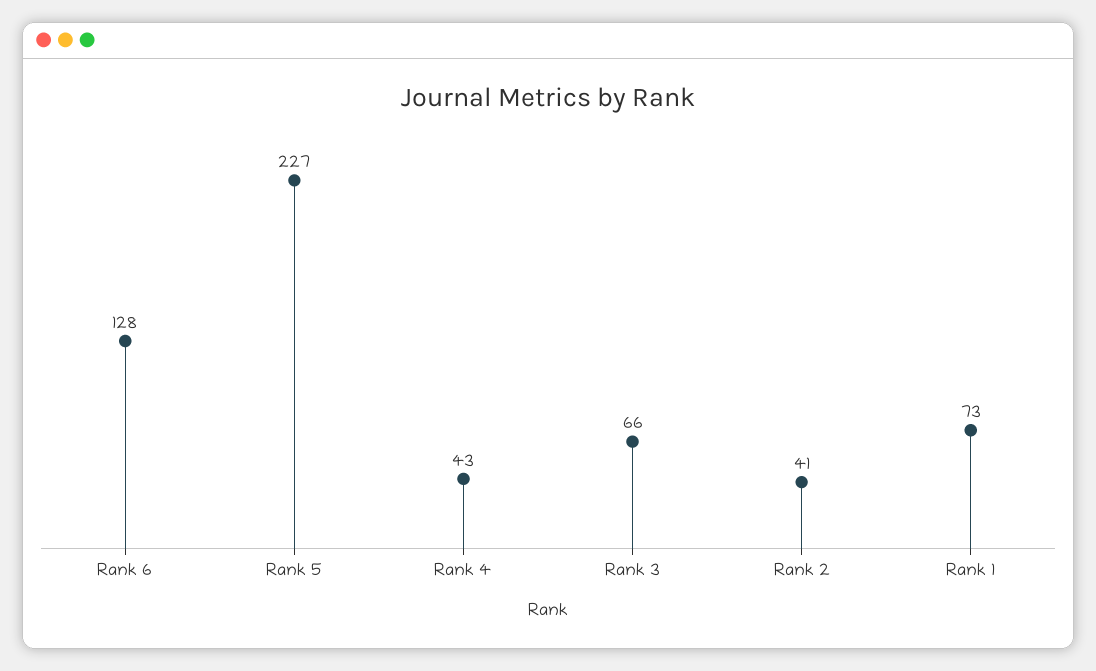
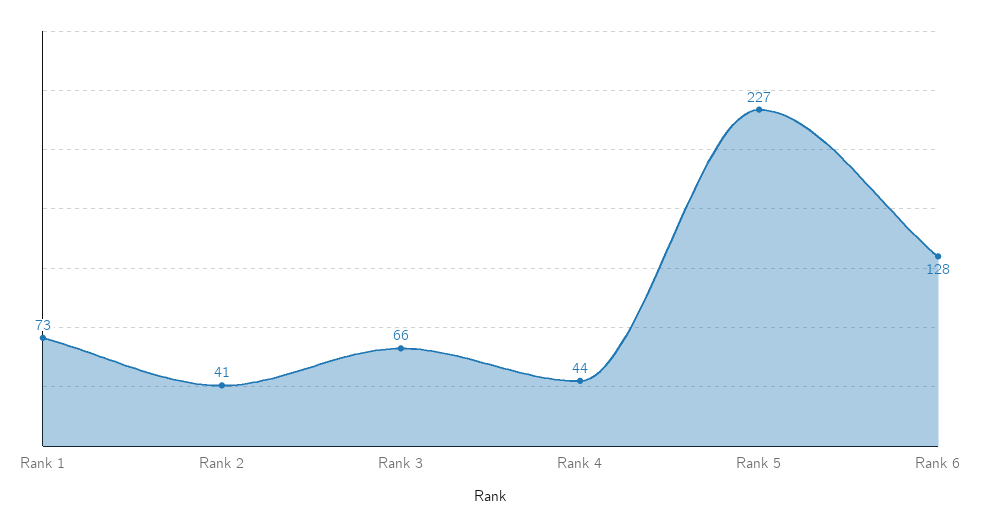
Rank 4: 43 -> 44

